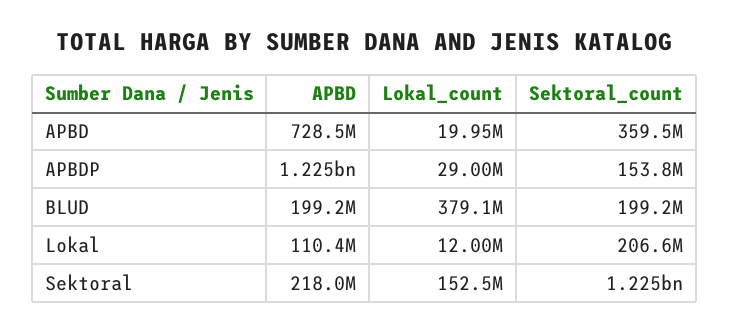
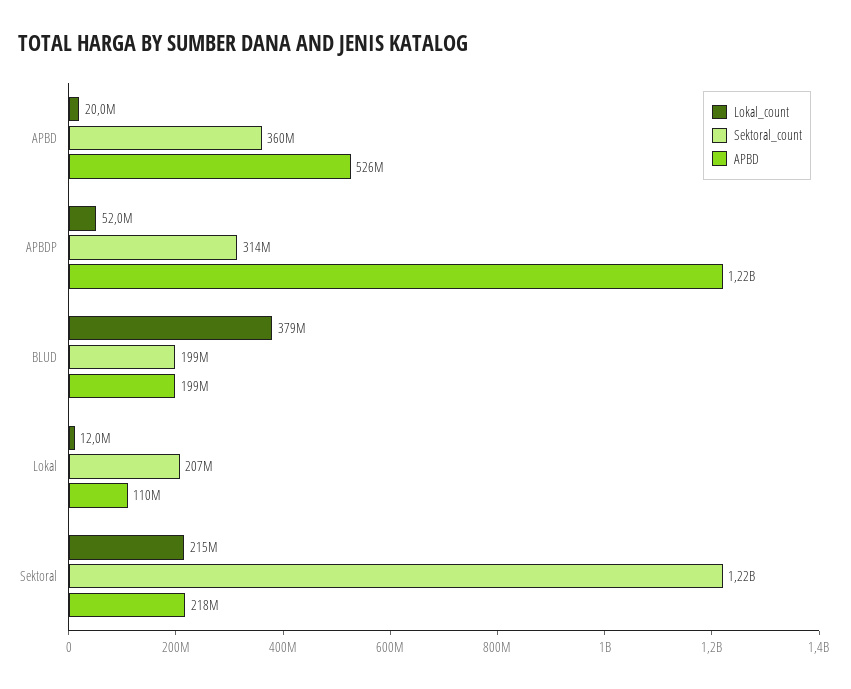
APBD, APBD: 728500000 -> 526000000
Lokal_count, APBDP: 29000000 -> 52000000
Sektoral_count, APBDP: 153800000 -> 314000000
Lokal_count, Sektoral: 152500000 -> 215000000

